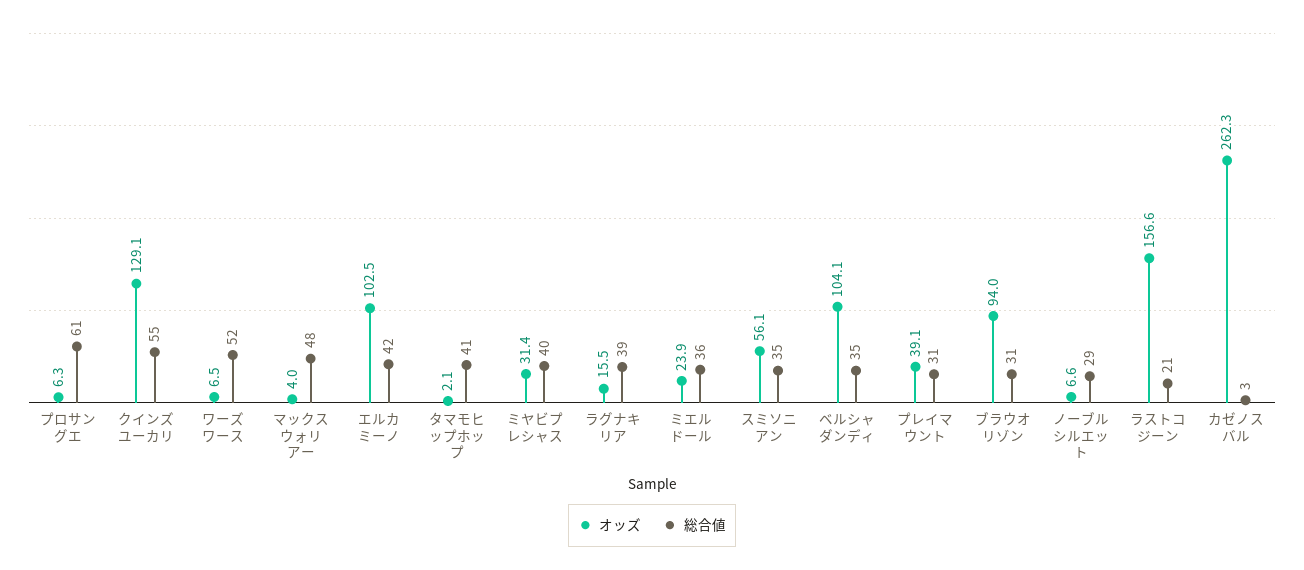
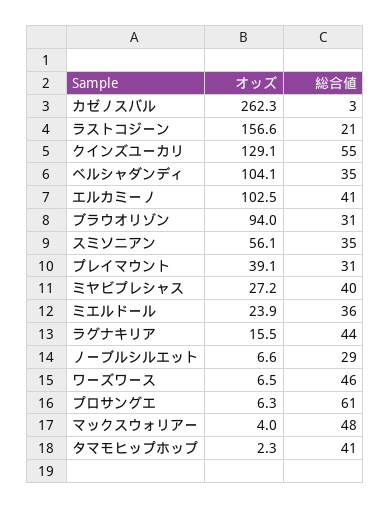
総合値, ワーズワース: 52 -> 46
総合値, エルカミーノ: 42 -> 41
オッズ, タマモヒップホップ: 2.1 -> 2.3
オッズ, ミヤビプレシャス: 31.4 -> 27.2
総合値, ラグナキリア: 39 -> 44

